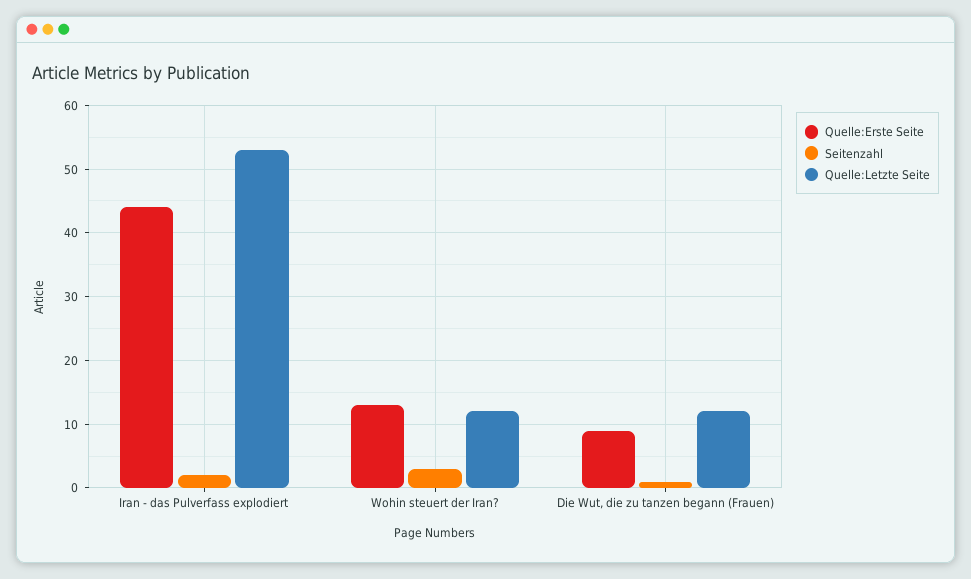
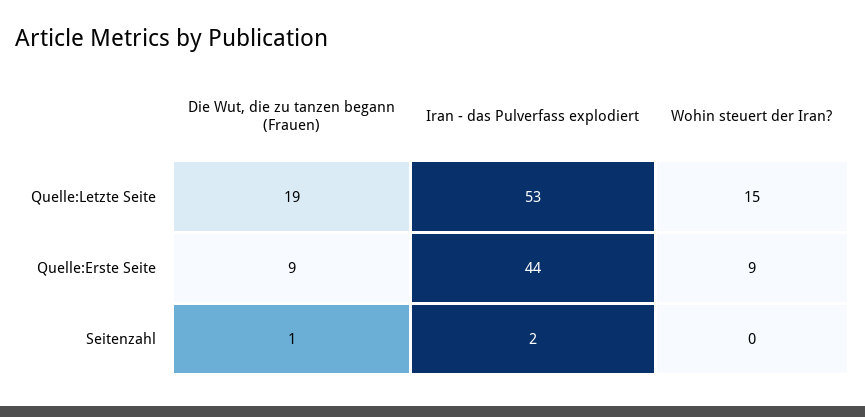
Quelle:Erste Seite, Wohin steuert der Iran?: 13 -> 9
Seitenzahl, Wohin steuert der Iran?: 3 -> 0
Quelle:Letzte Seite, Wohin steuert der Iran?: 12 -> 15
Quelle:Letzte Seite, Die Wut, die zu tanzen begann (Frauen): 12 -> 19

